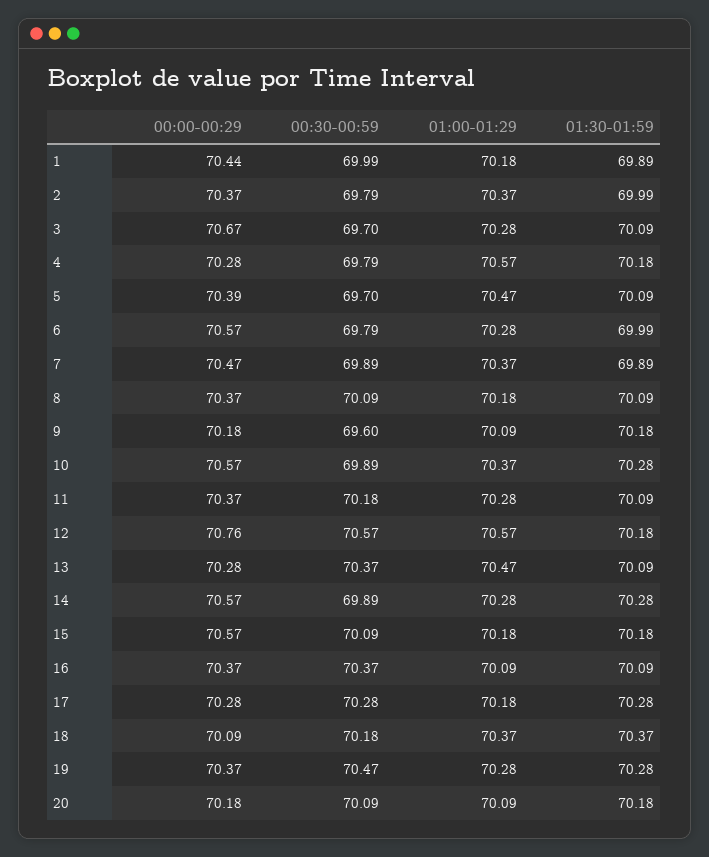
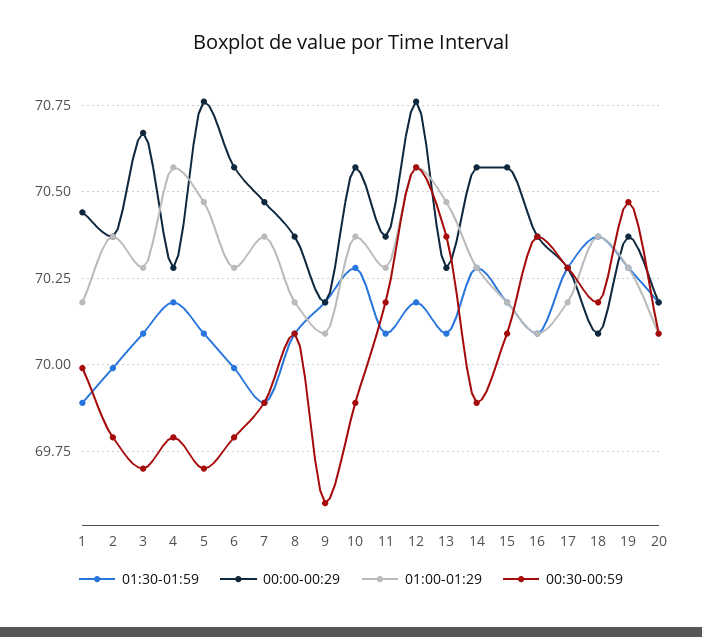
00:00-00:29, 5: 70.39 -> 70.75

